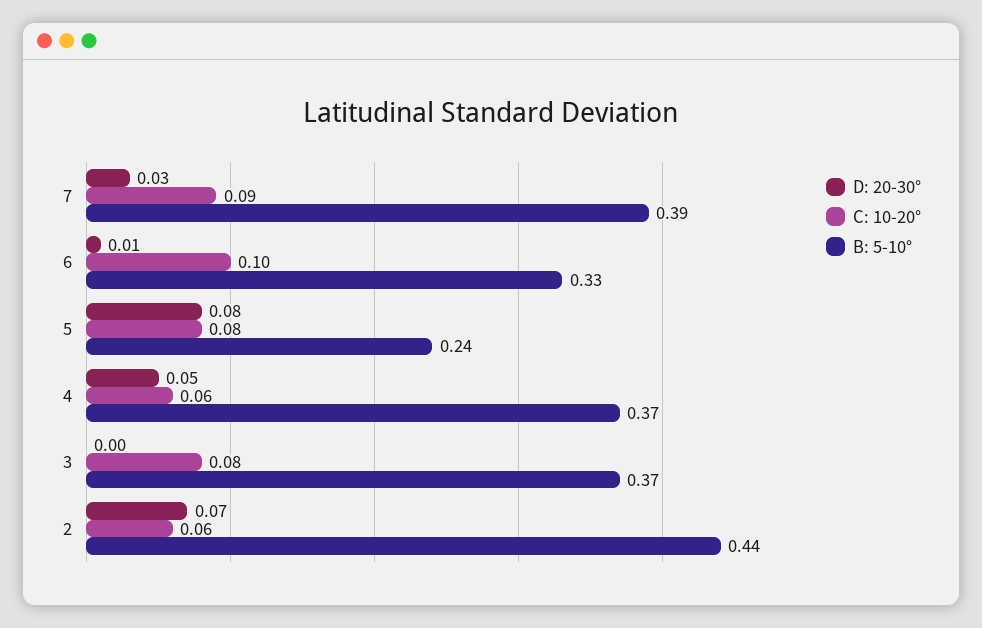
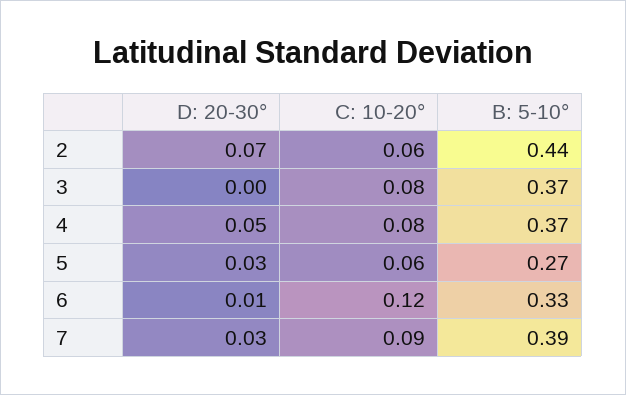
C: 10-20°, 6: 0.1 -> 0.12
D: 20-30°, 5: 0.08 -> 0.03
C: 10-20°, 5: 0.08 -> 0.06
B: 5-10°, 5: 0.24 -> 0.27
C: 10-20°, 4: 0.06 -> 0.08

